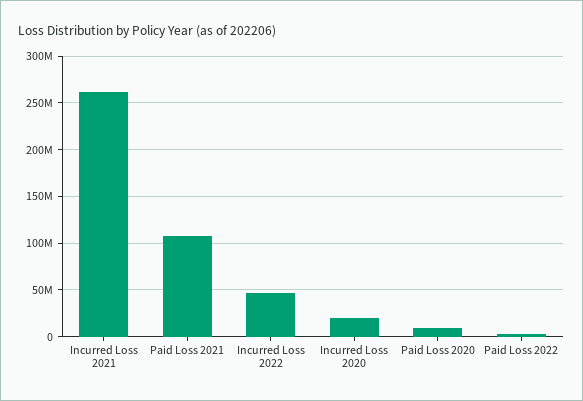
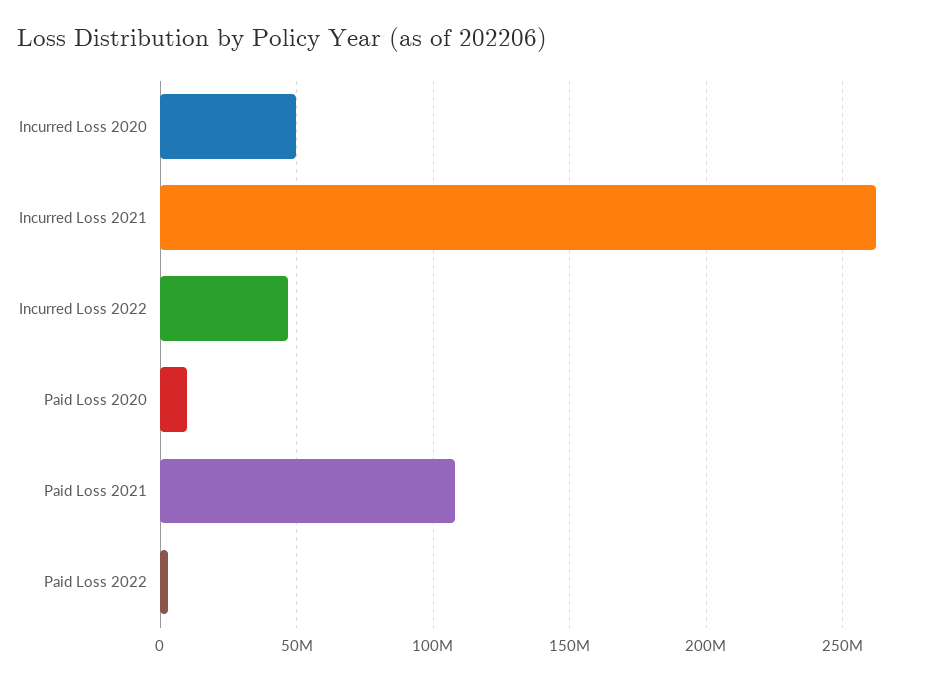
Incurred Loss 2020: 20000000 -> 50000000

